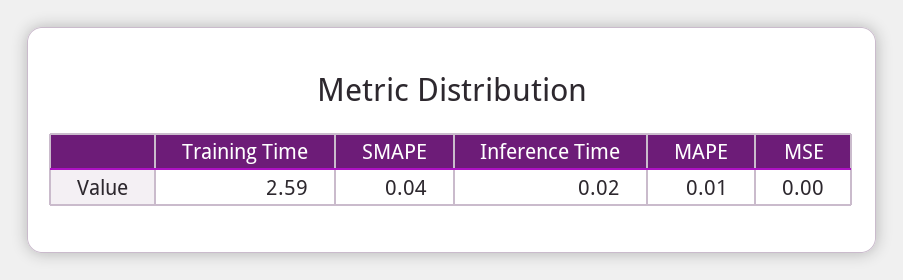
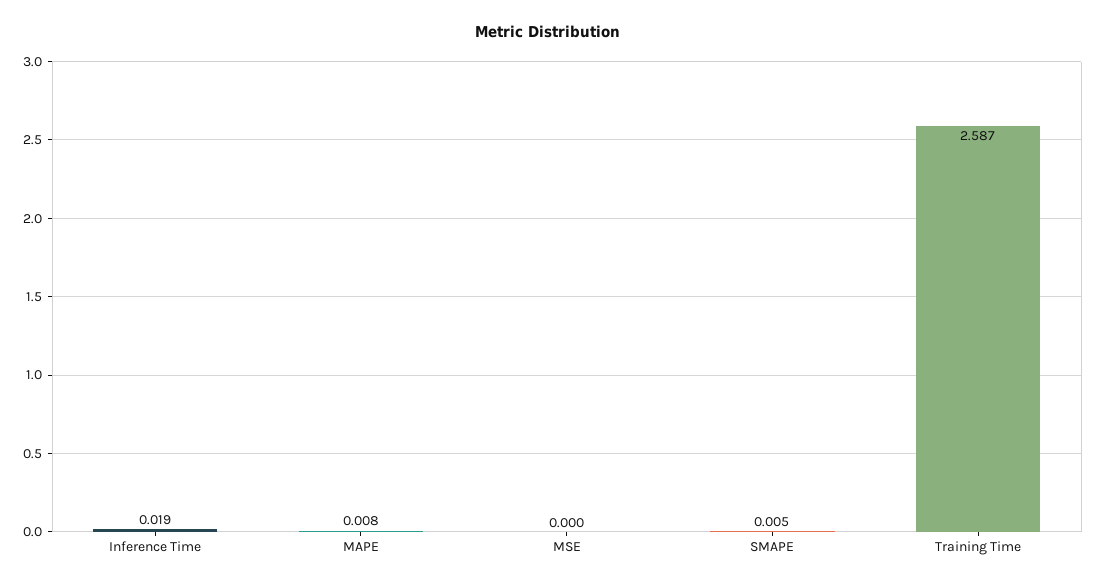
SMAPE: 0.04 -> 0.005

